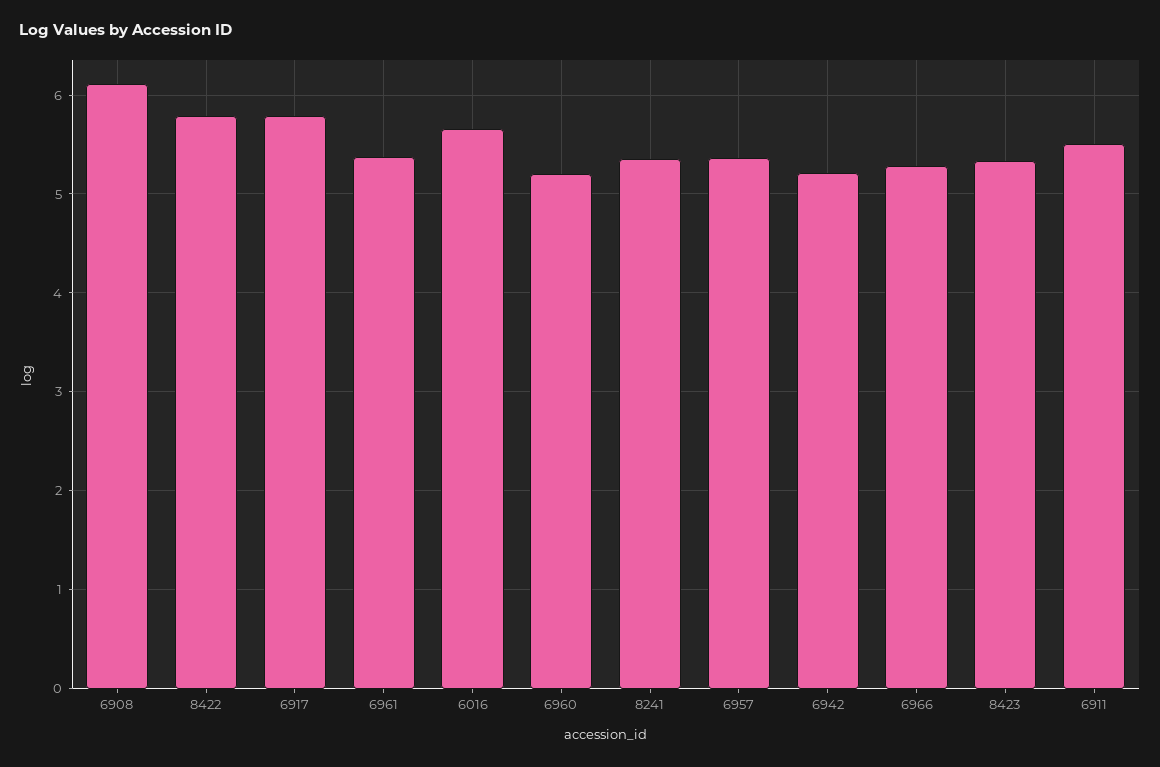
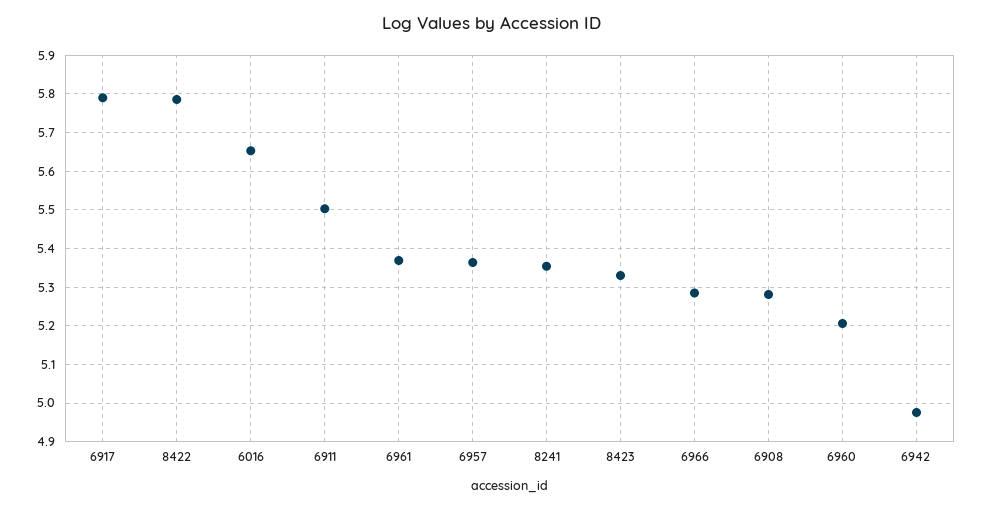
6908: 6.1 -> 5.28
6942: 5.2 -> 4.98

